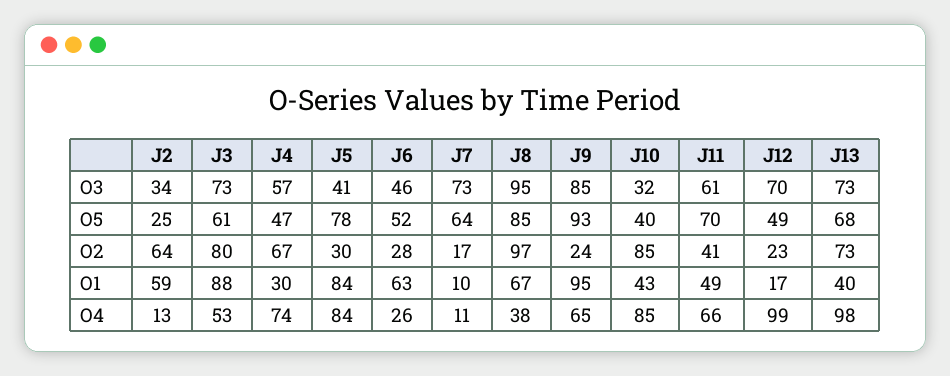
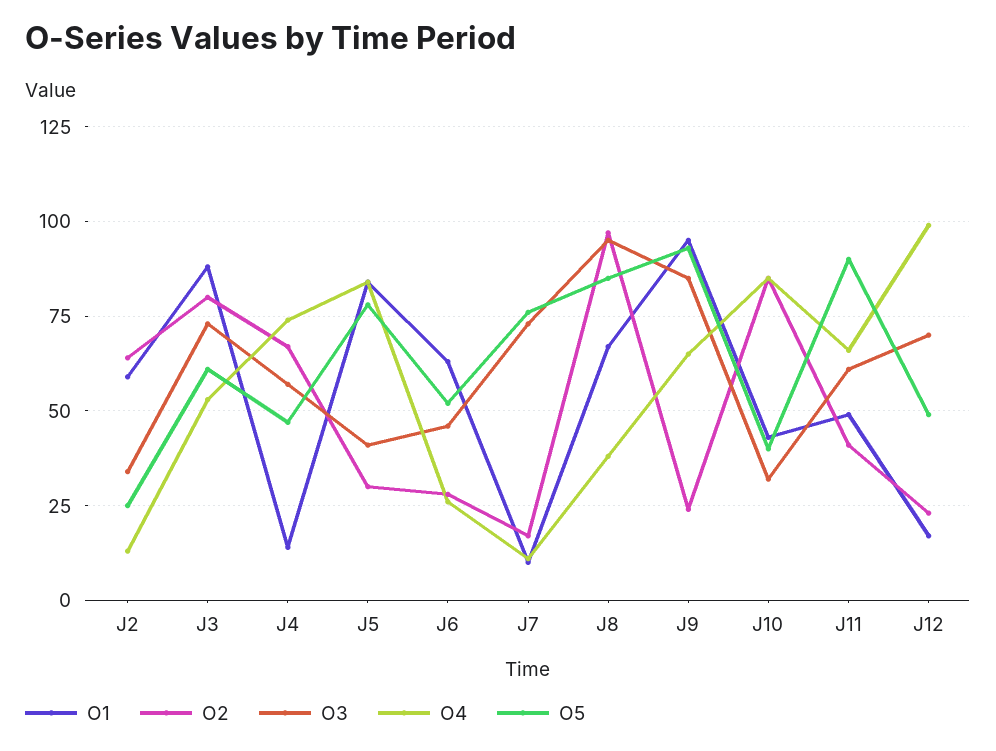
O3, J13: 73 -> none
O5, J7: 64 -> 75
O5, J11: 70 -> 90
O5, J13: 68 -> none
O2, J13: 73 -> none
O1, J4: 30 -> 15
O1, J13: 40 -> none
O4, J13: 98 -> none

